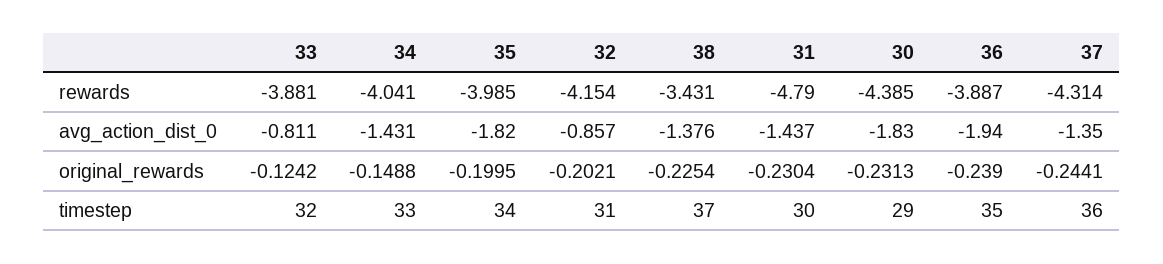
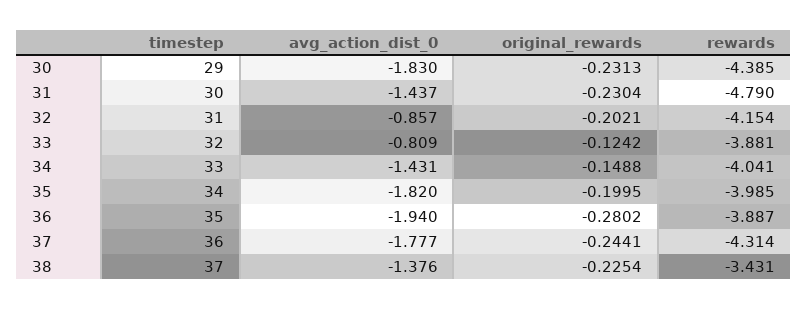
33, avg_action_dist_0: -0.811 -> -0.809
37, avg_action_dist_0: -1.35 -> -1.777
36, original_rewards: -0.239 -> -0.2802

